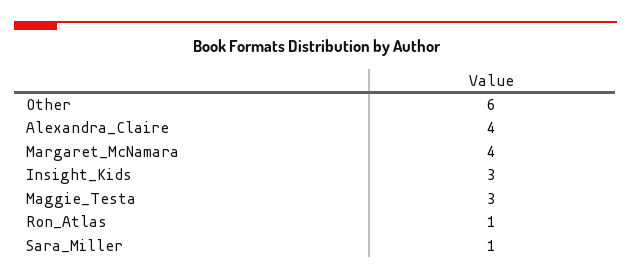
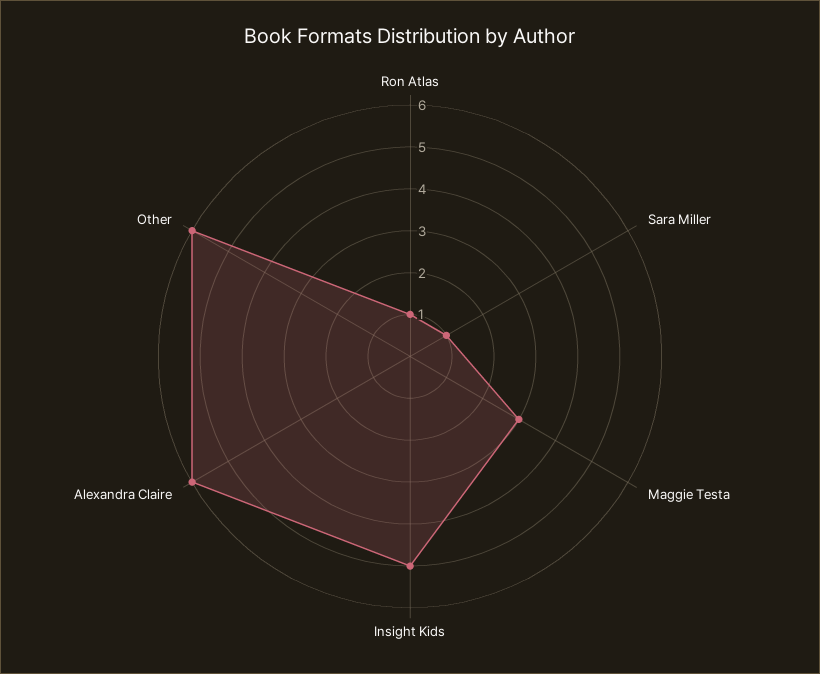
Alexandra_Claire: 4 -> 6
Margaret_McNamara: 4 -> none
Insight_Kids: 3 -> 5

